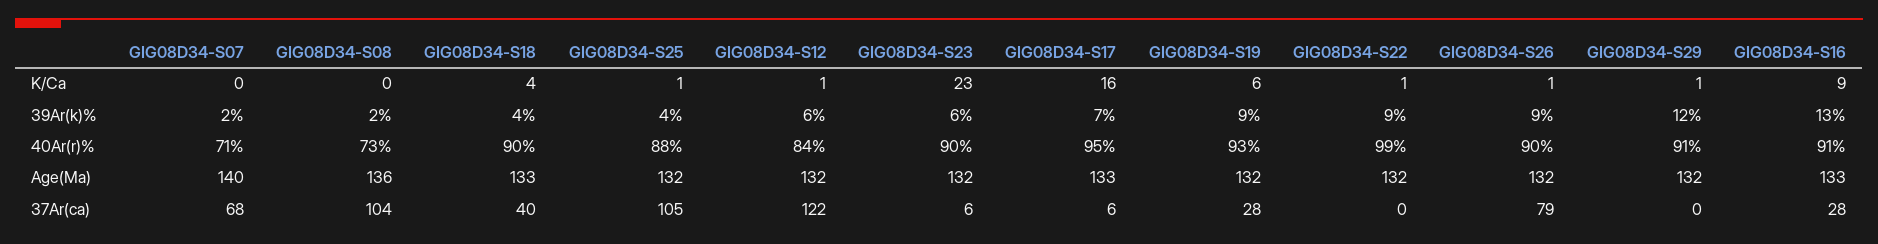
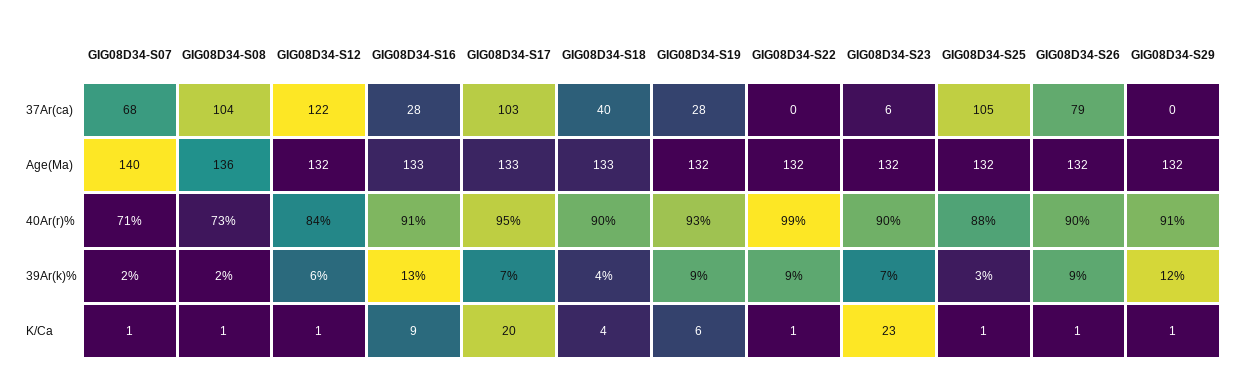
GIG08D34-S07, K/Ca: 0 -> 1
GIG08D34-S08, K/Ca: 0 -> 1
GIG08D34-S17, K/Ca: 16 -> 20
GIG08D34-S25, 39Ar(k)%: 4 -> 3
GIG08D34-S23, 39Ar(k)%: 6 -> 7
GIG08D34-S17, 37Ar(ca): 6 -> 103

